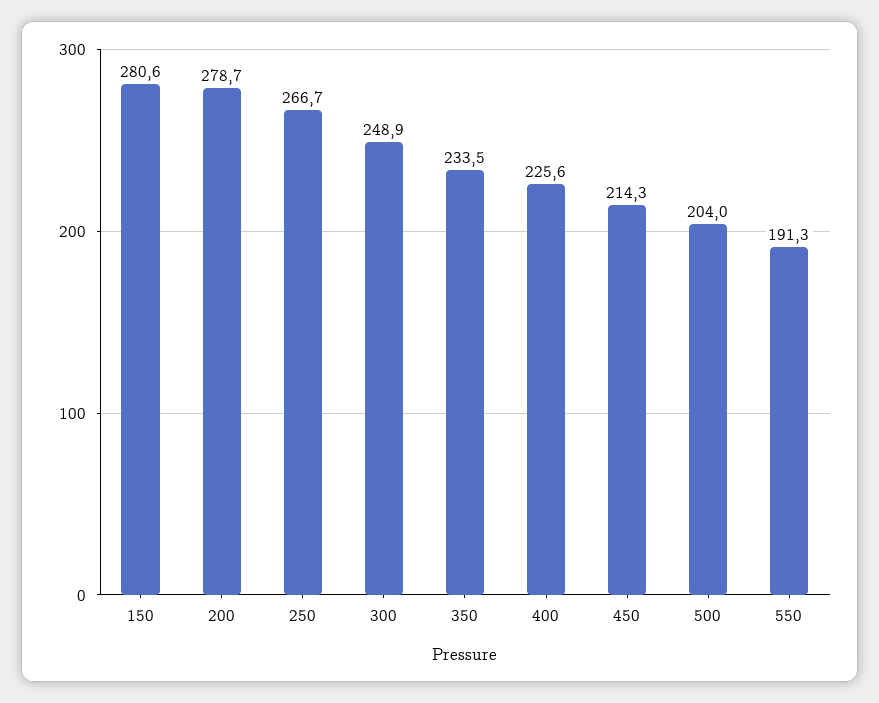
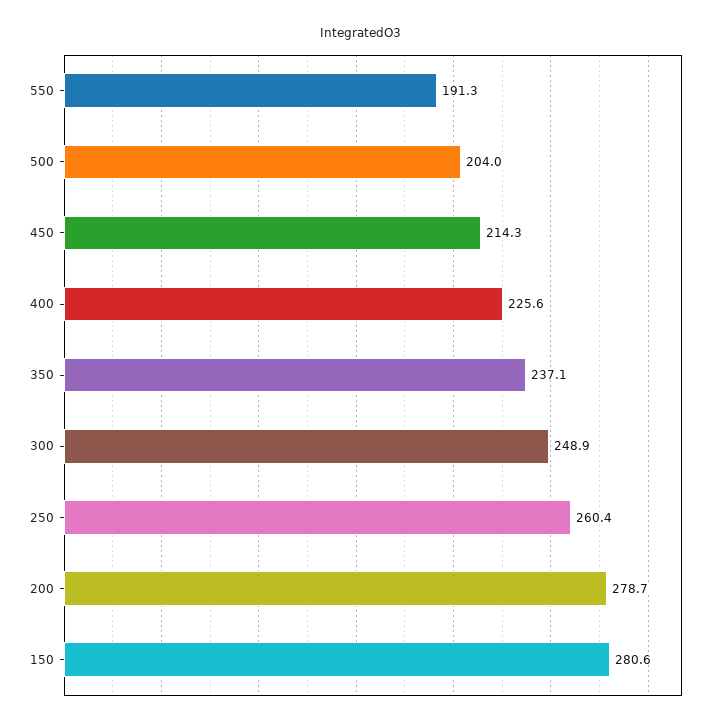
250: 266.7 -> 260.4
350: 233.5 -> 237.1

